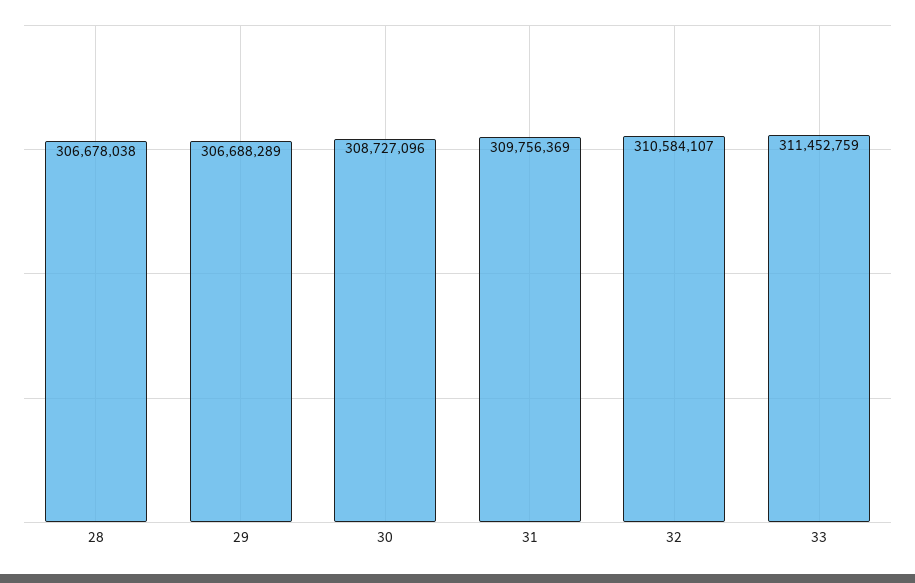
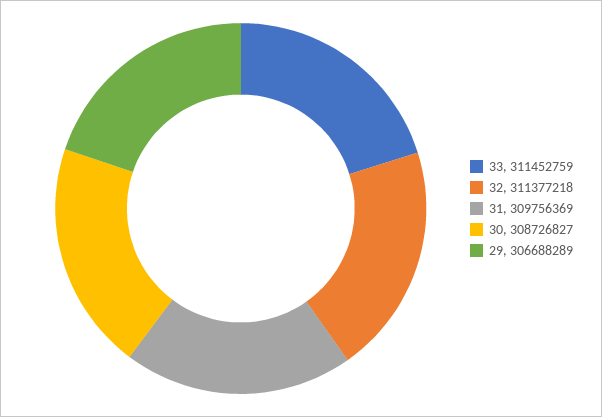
28: 306678038 -> none
30: 308727096 -> 308726827
32: 310584107 -> 311377218

